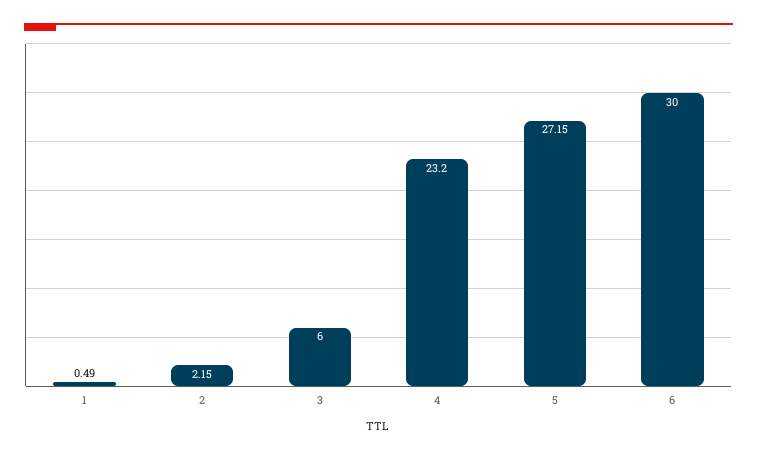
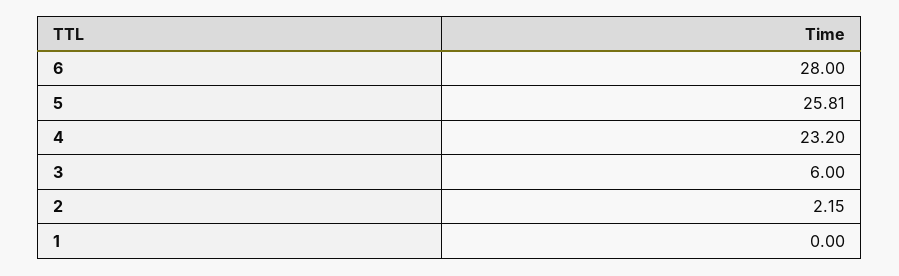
1: 0.49 -> 0
5: 27.15 -> 25.81
6: 30 -> 28

